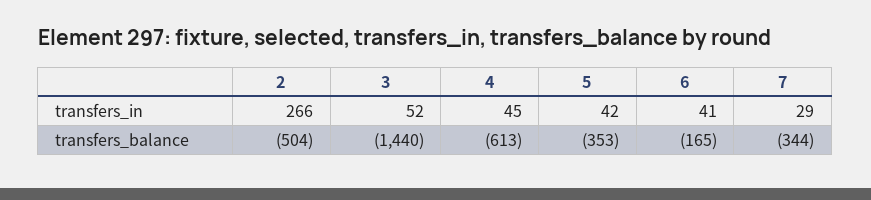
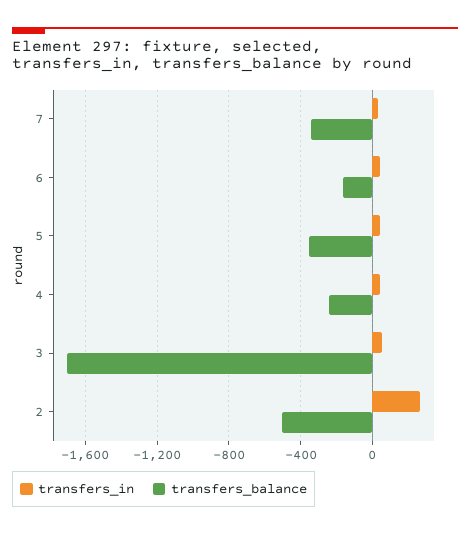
transfers_balance, 3: -1440 -> -1700
transfers_balance, 4: -613 -> -250

